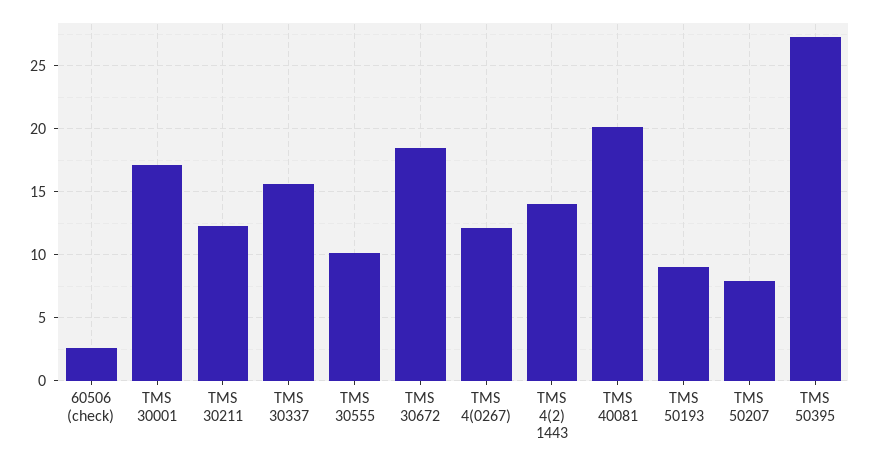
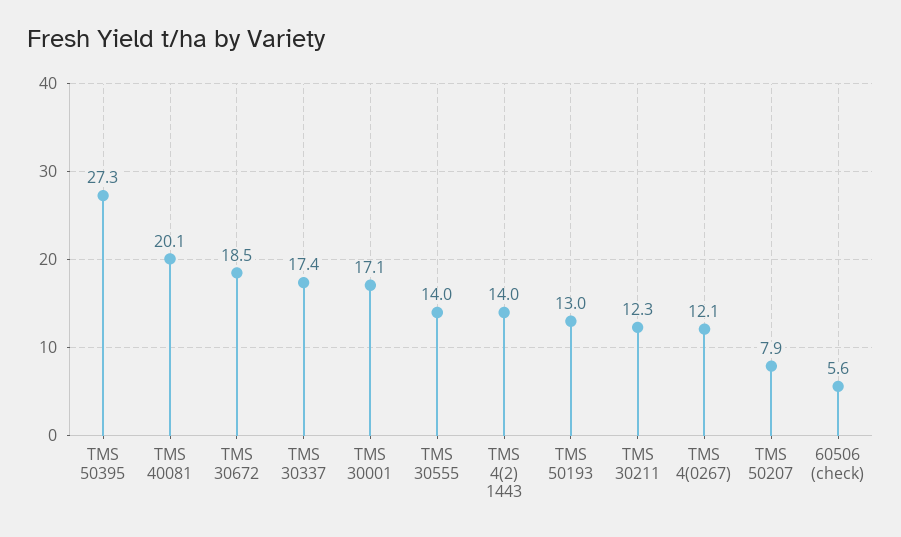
60506 (check): 2.5 -> 5.6
TMS 30337: 15.5 -> 17.4
TMS 30555: 10 -> 14
TMS 50193: 9 -> 13

